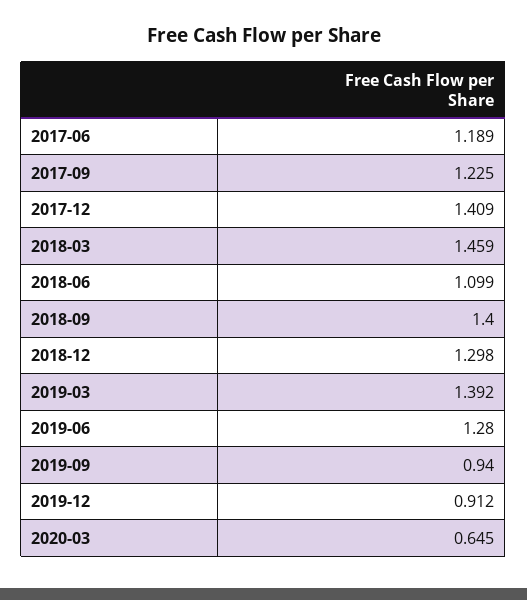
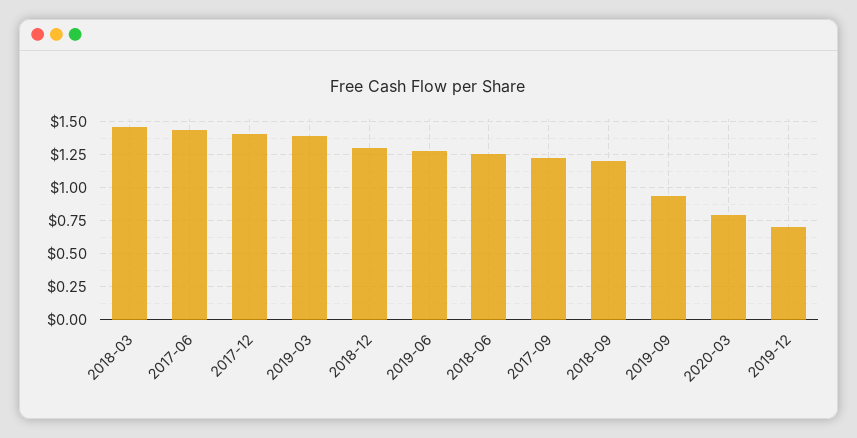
2017-06: 1.189 -> 1.45
2018-06: 1.099 -> 1.25
2018-09: 1.4 -> 1.2
2019-12: 0.912 -> 0.7
2020-03: 0.645 -> 0.8

